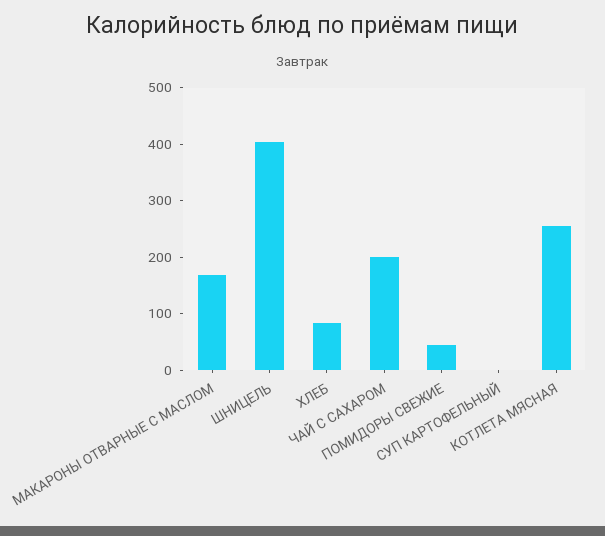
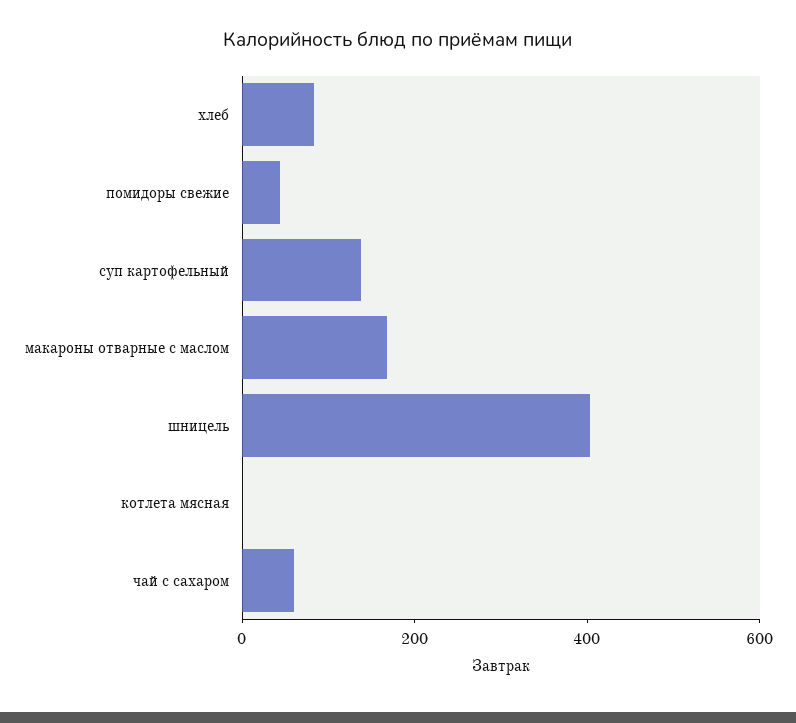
ЧАЙ С САХАРОМ: 200 -> 50
СУП КАРТОФЕЛЬНЫЙ: 0 -> 150
КОТЛЕТА МЯСНАЯ: 260 -> 0

